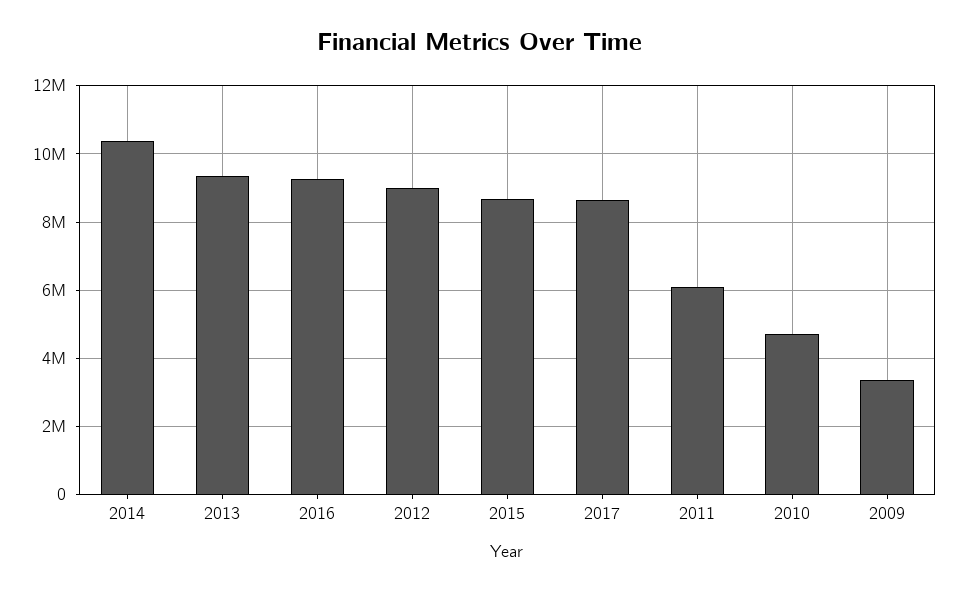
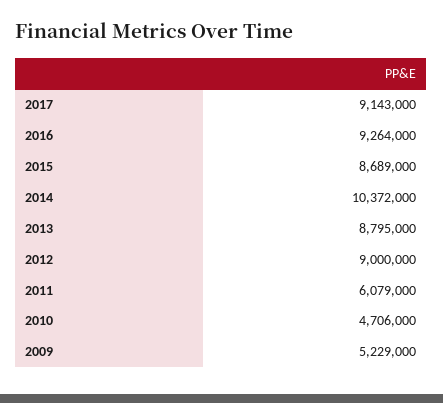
2013: 9400000 -> 8795000
2017: 8600000 -> 9143000
2009: 3400000 -> 5229000

